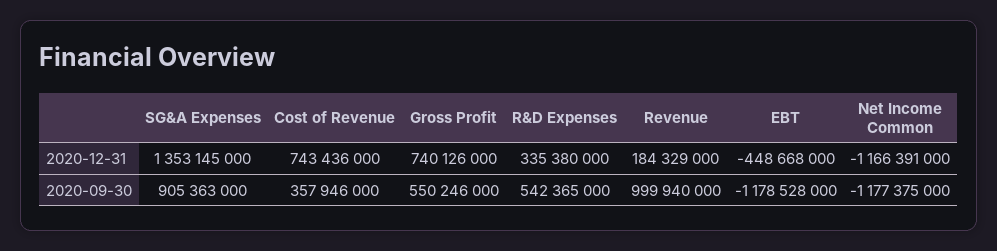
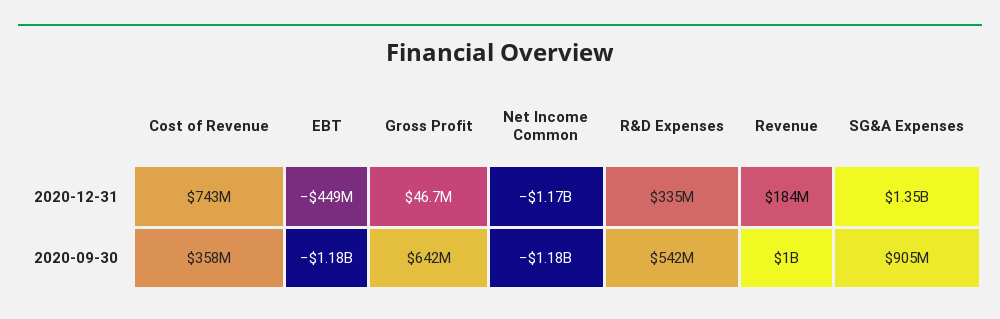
Gross Profit, 2020-12-31: 740126000 -> 46700000
Gross Profit, 2020-09-30: 550246000 -> 642000000

